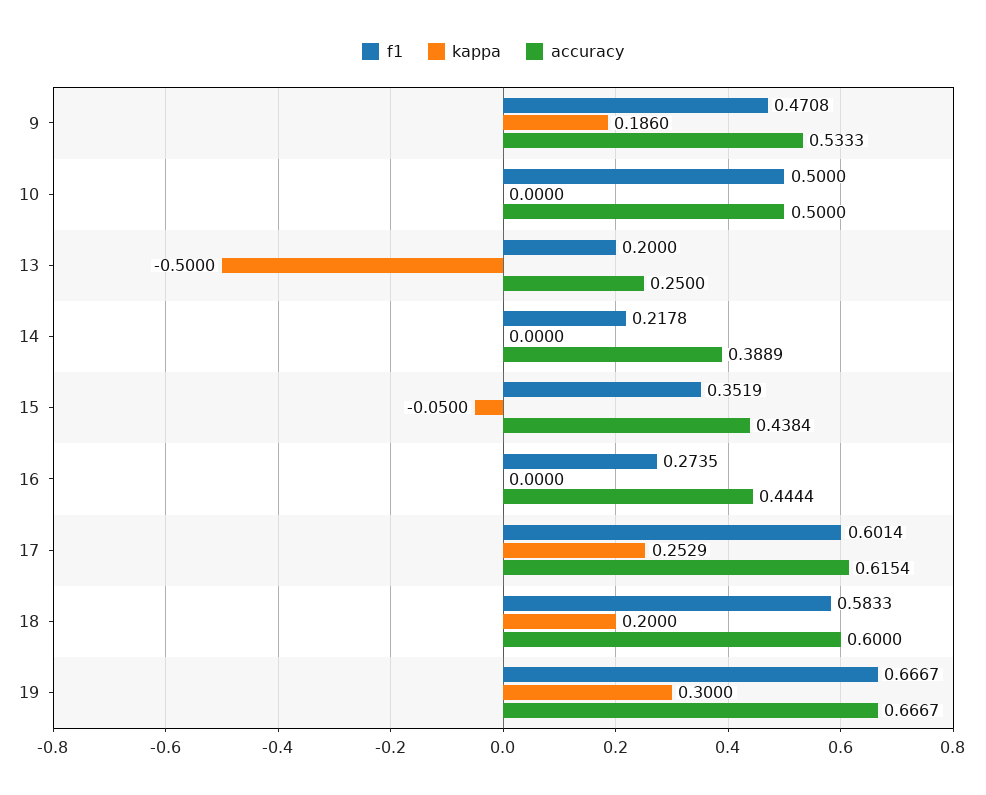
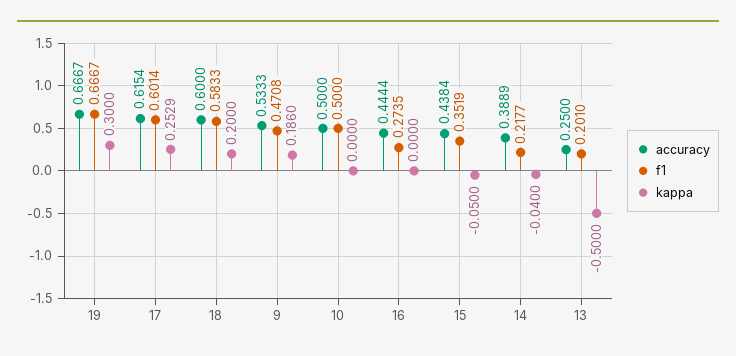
f1, 13: 0.2 -> 0.201
f1, 14: 0.2178 -> 0.2177
kappa, 14: 0 -> -0.04

